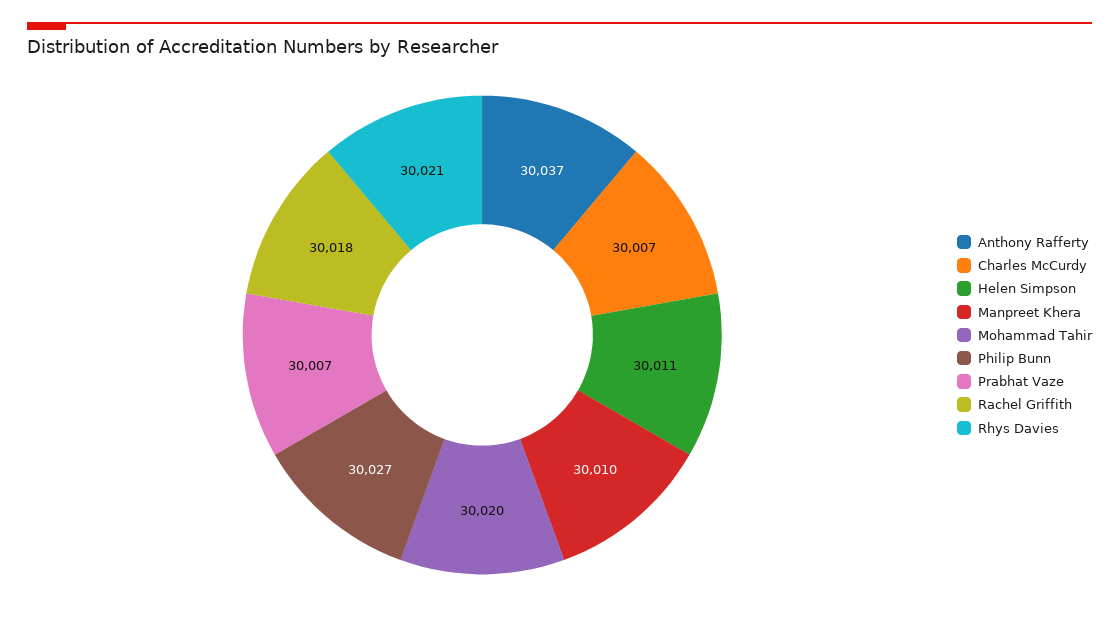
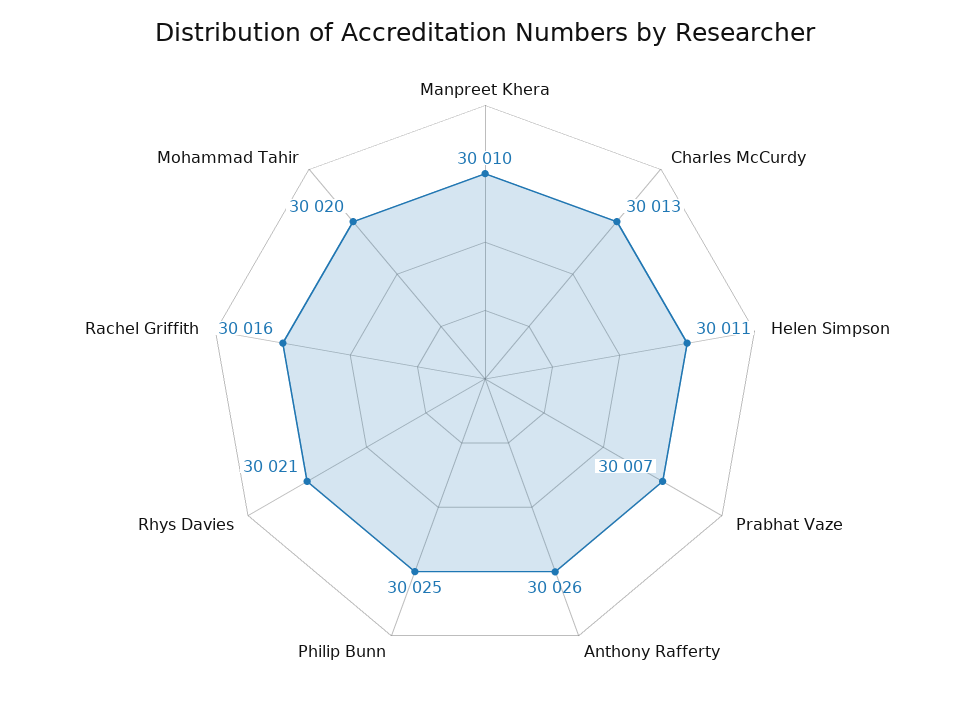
Anthony Rafferty: 30037 -> 30026
Charles McCurdy: 30007 -> 30013
Philip Bunn: 30027 -> 30025
Rachel Griffith: 30018 -> 30016

